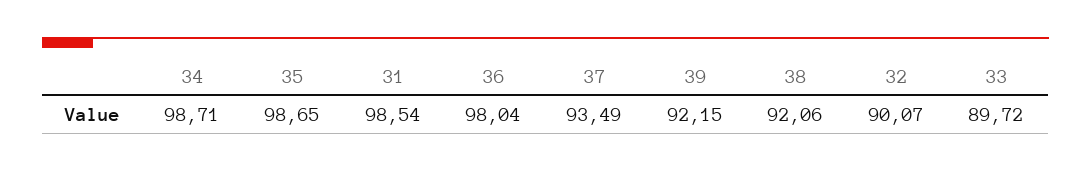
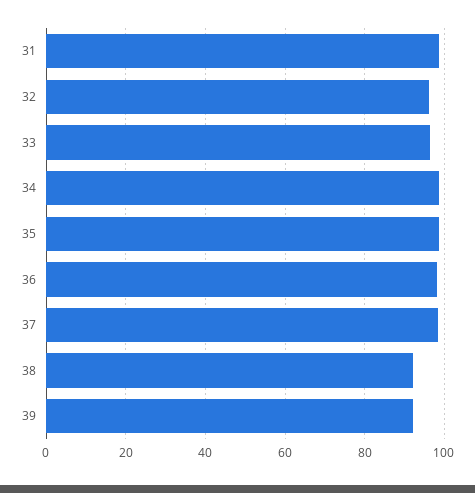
37: 93.49 -> 98
32: 90.07 -> 96
33: 89.72 -> 96

